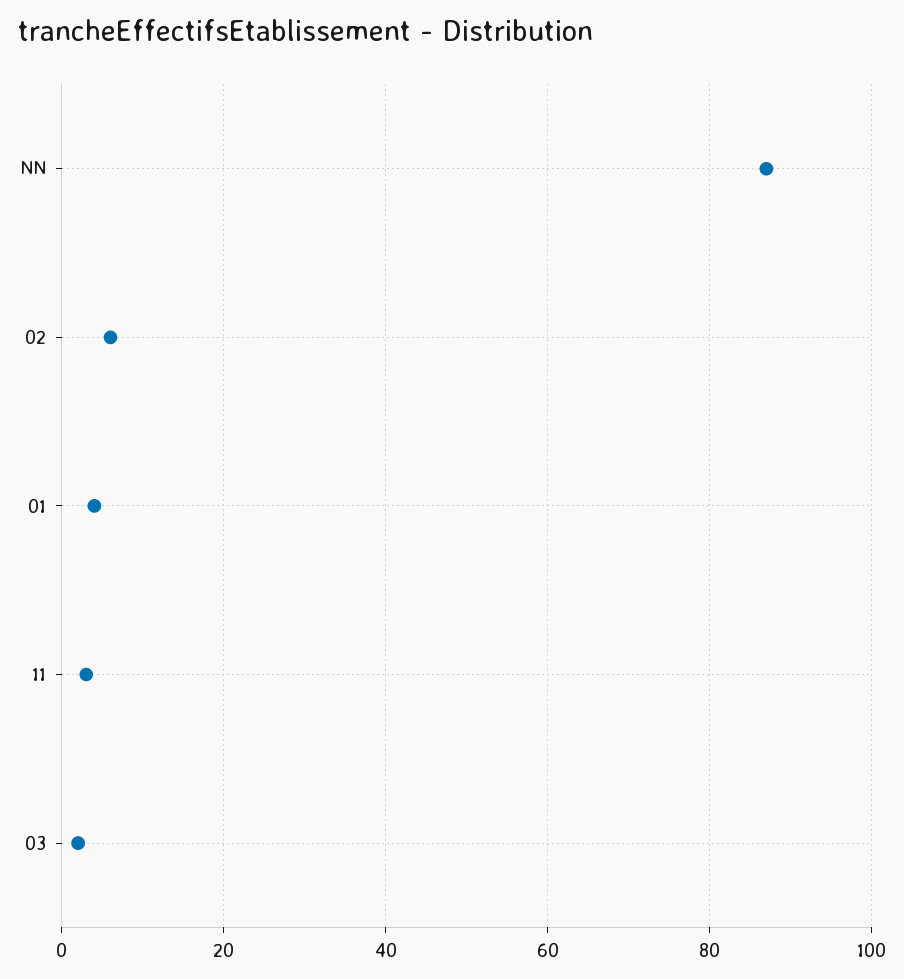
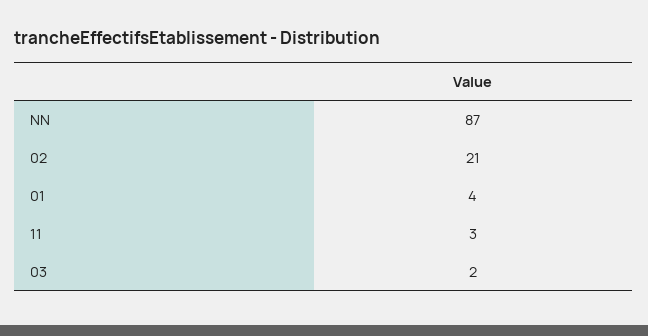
02: 5 -> 21

